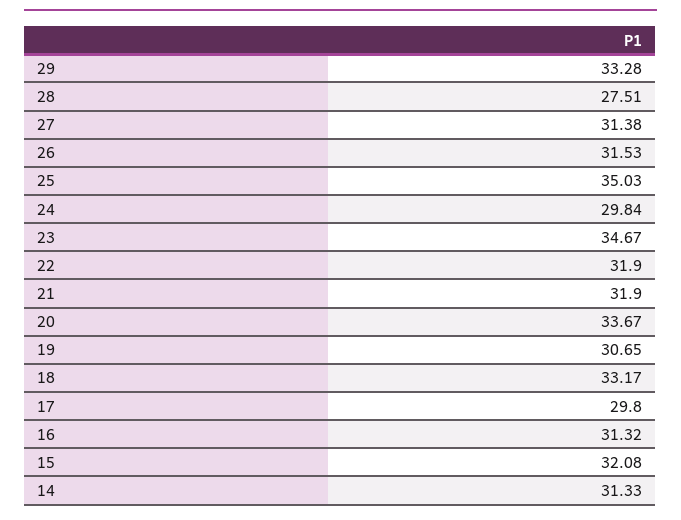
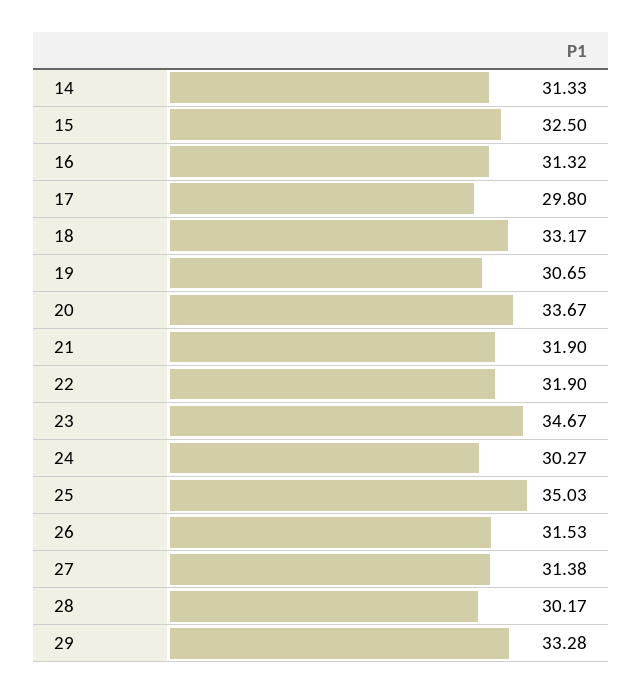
28: 27.51 -> 30.17
24: 29.84 -> 30.27
15: 32.08 -> 32.5

